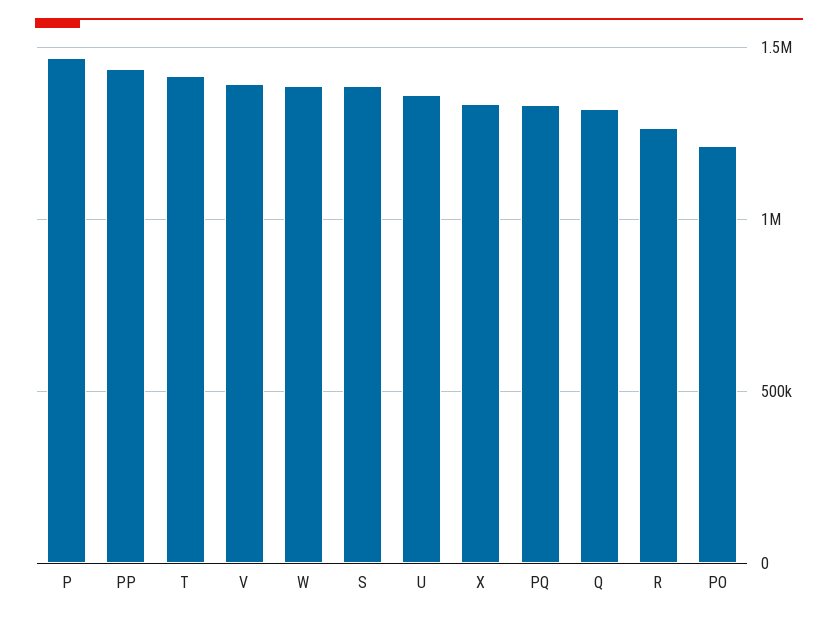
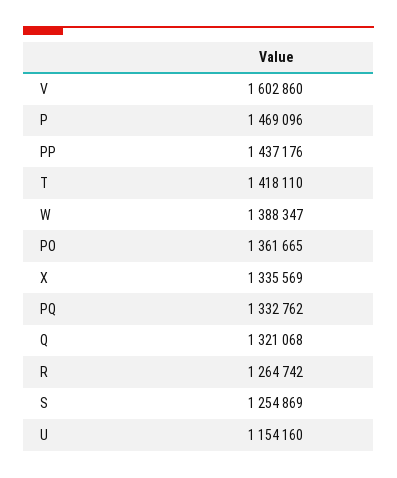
V: 1400000 -> 1602860
S: 1400000 -> 1254869
U: 1350000 -> 1154160
PO: 1200000 -> 1361665

